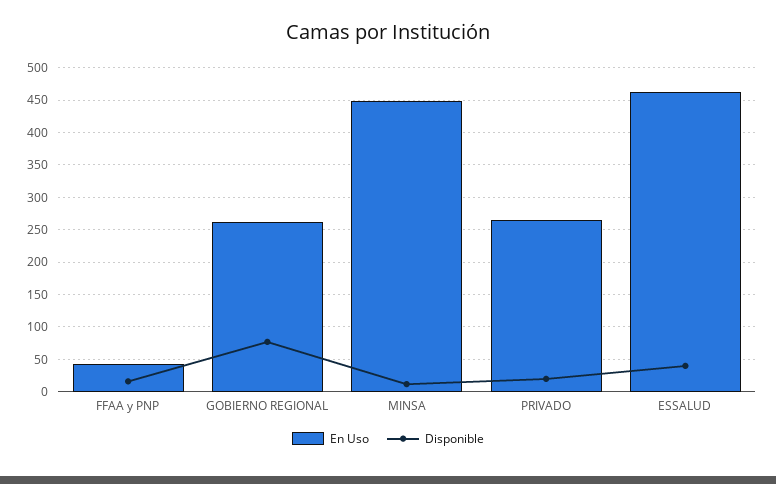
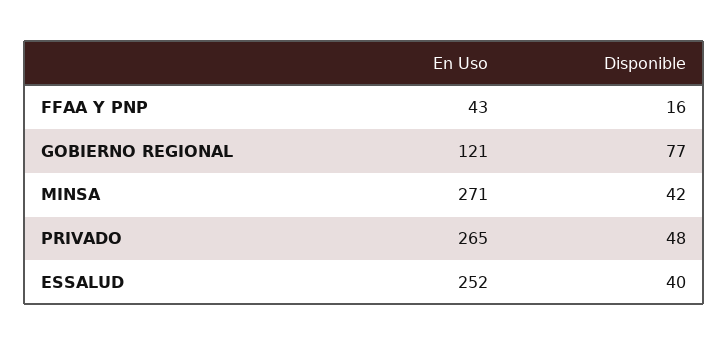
En Uso, GOBIERNO REGIONAL: 260 -> 121
En Uso, MINSA: 450 -> 271
Disponible, MINSA: 10 -> 42
Disponible, PRIVADO: 20 -> 48
En Uso, ESSALUD: 460 -> 252

